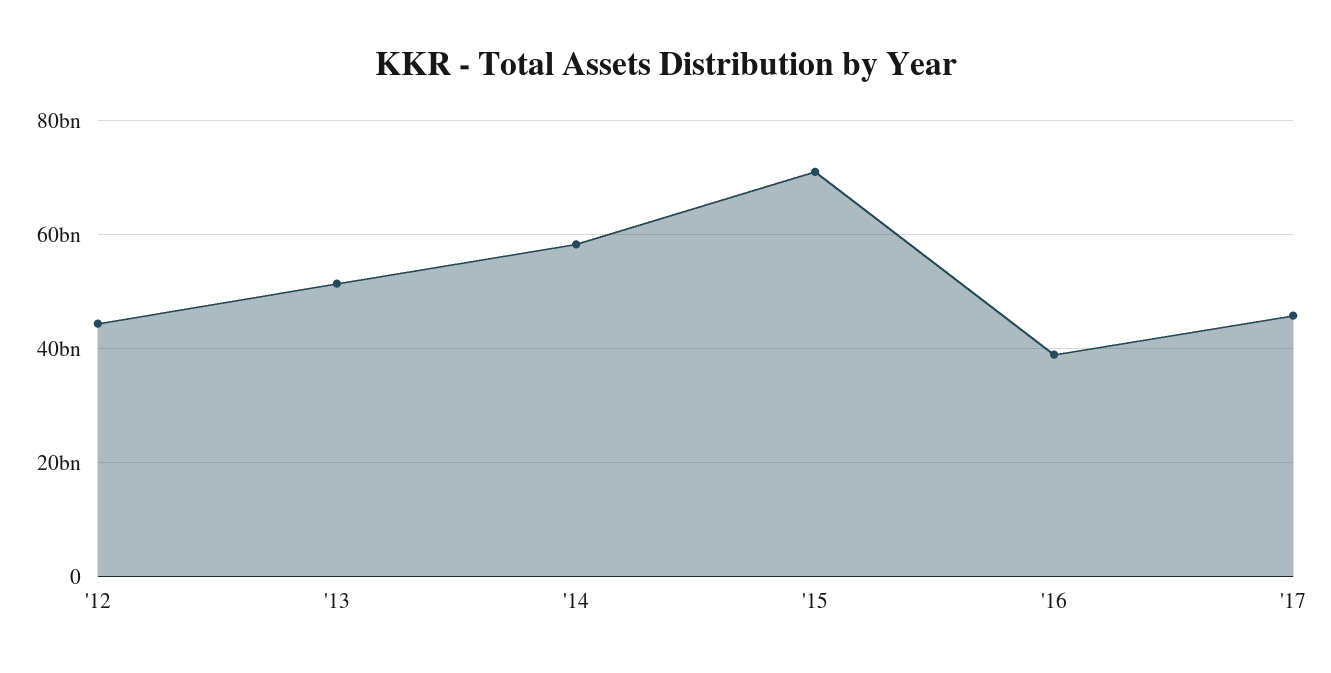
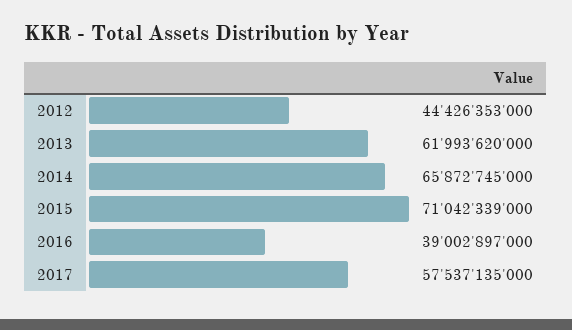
'13: 52000000000 -> 61993620000
'14: 58000000000 -> 65872745000
'17: 46000000000 -> 57537135000

